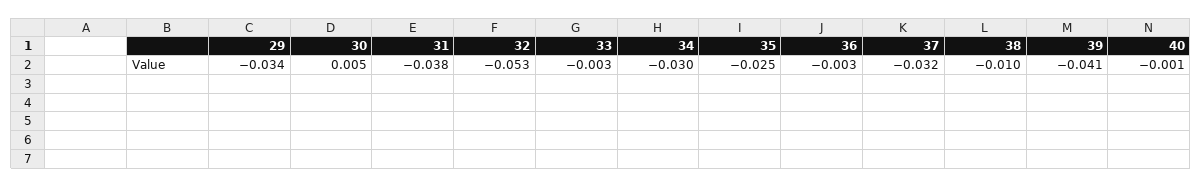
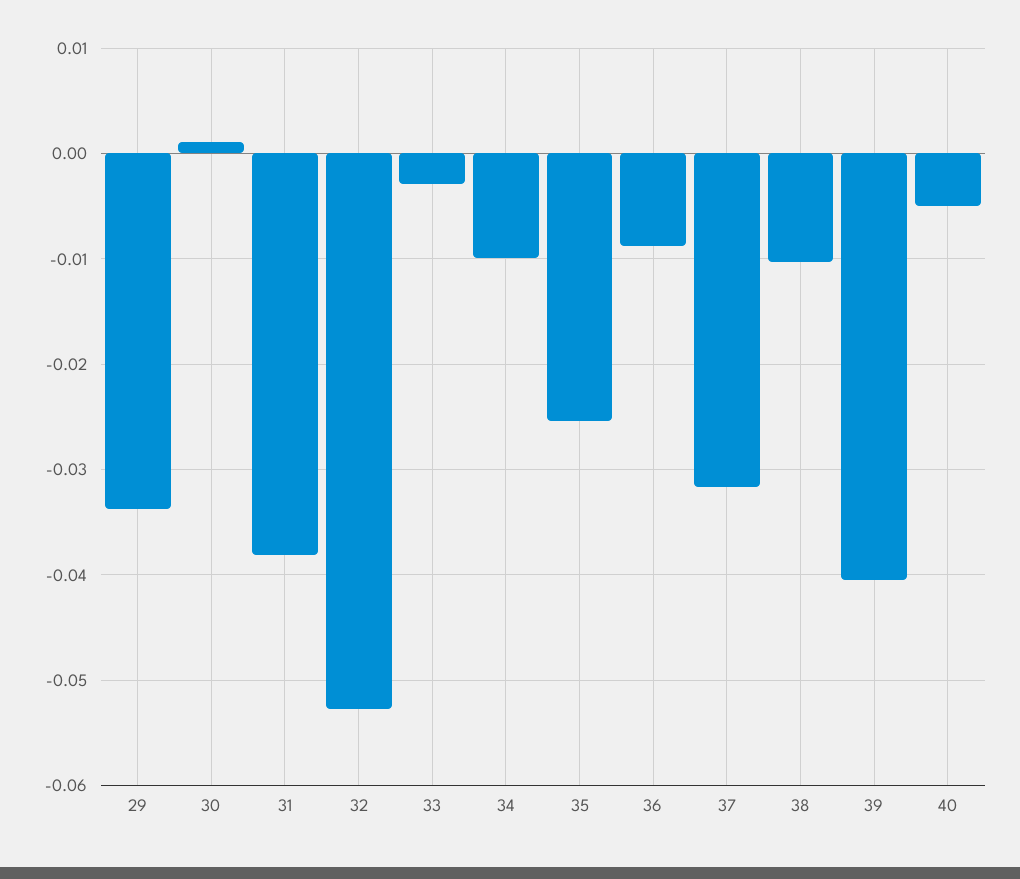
30: 0.005 -> 0.001
34: -0.03 -> -0.01
36: -0.003 -> -0.009
40: -0.001 -> -0.005

